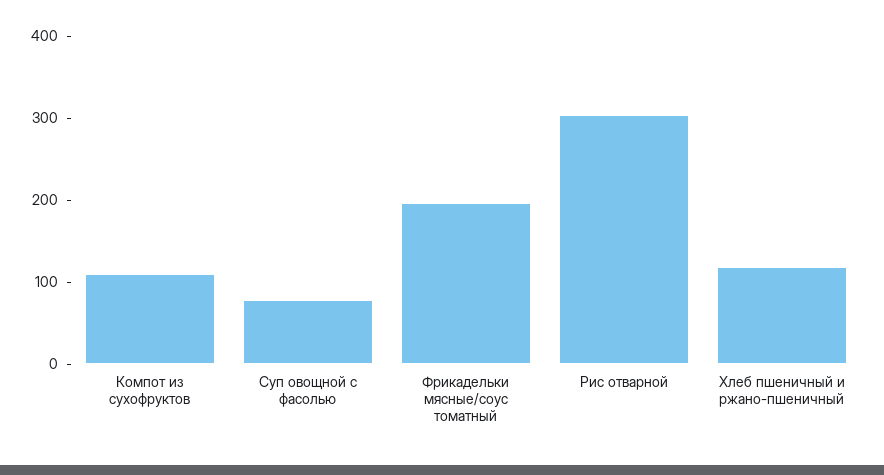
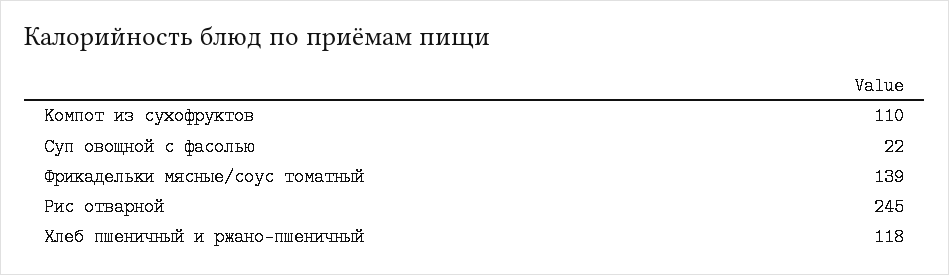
Суп овощной с фасолью: 80 -> 22
Фрикадельки мясные/соус томатный: 200 -> 139
Рис отварной: 300 -> 245

